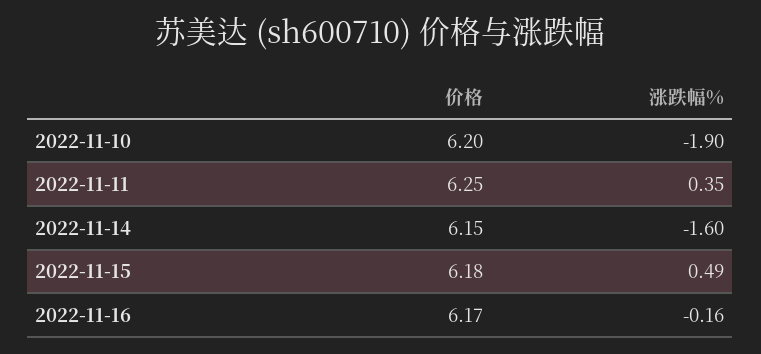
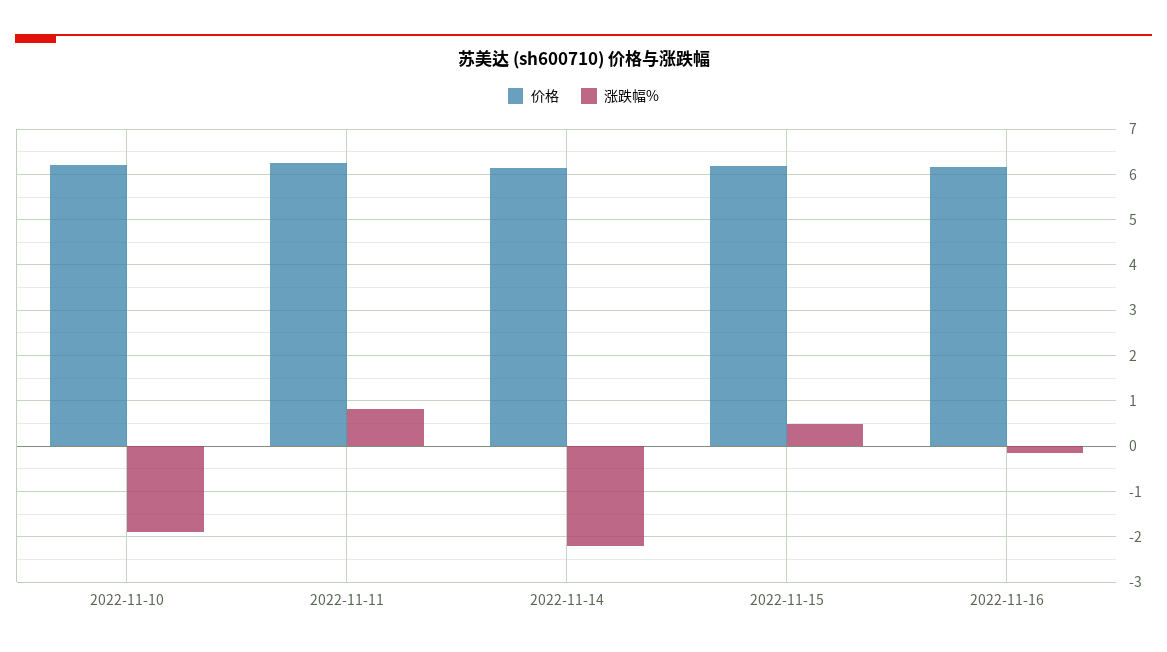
涨跌幅%, 2022-11-11: 0.35 -> 0.8
涨跌幅%, 2022-11-14: -1.6 -> -2.2

